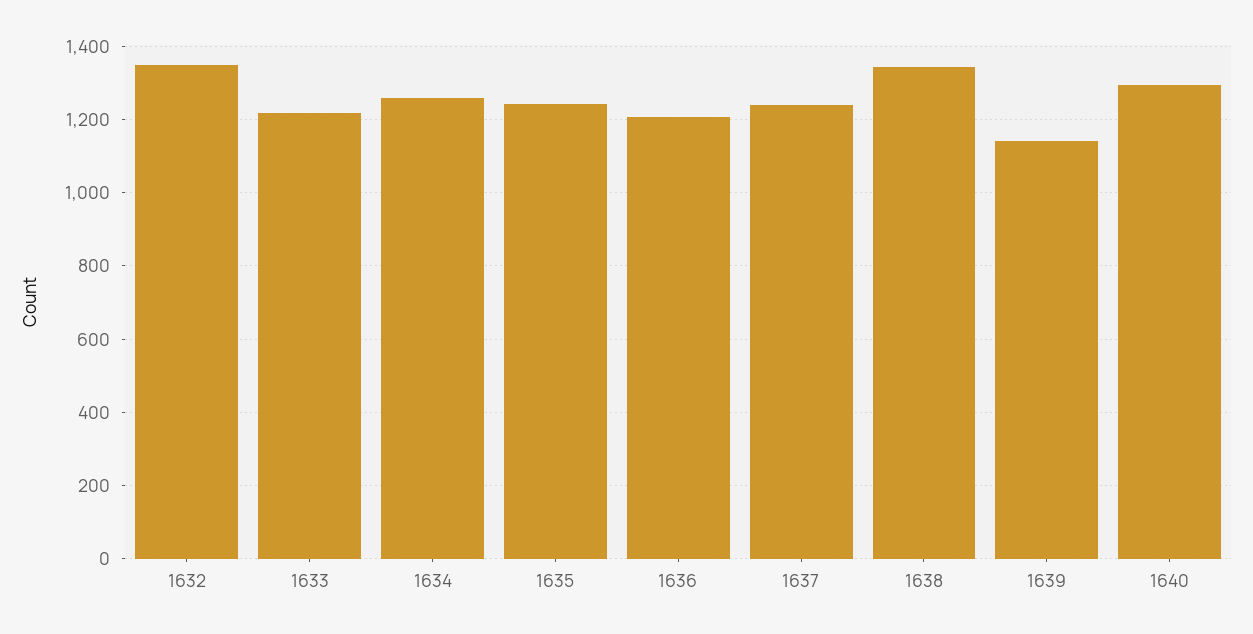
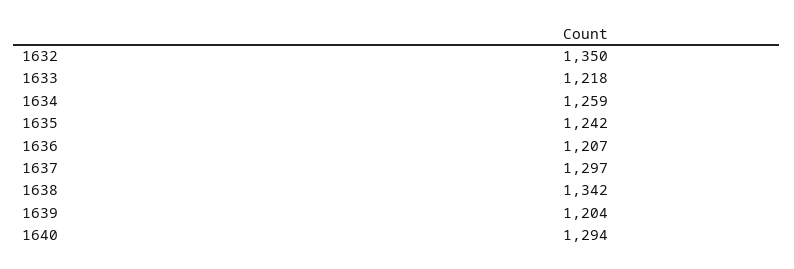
1637: 1240 -> 1297
1639: 1140 -> 1204

